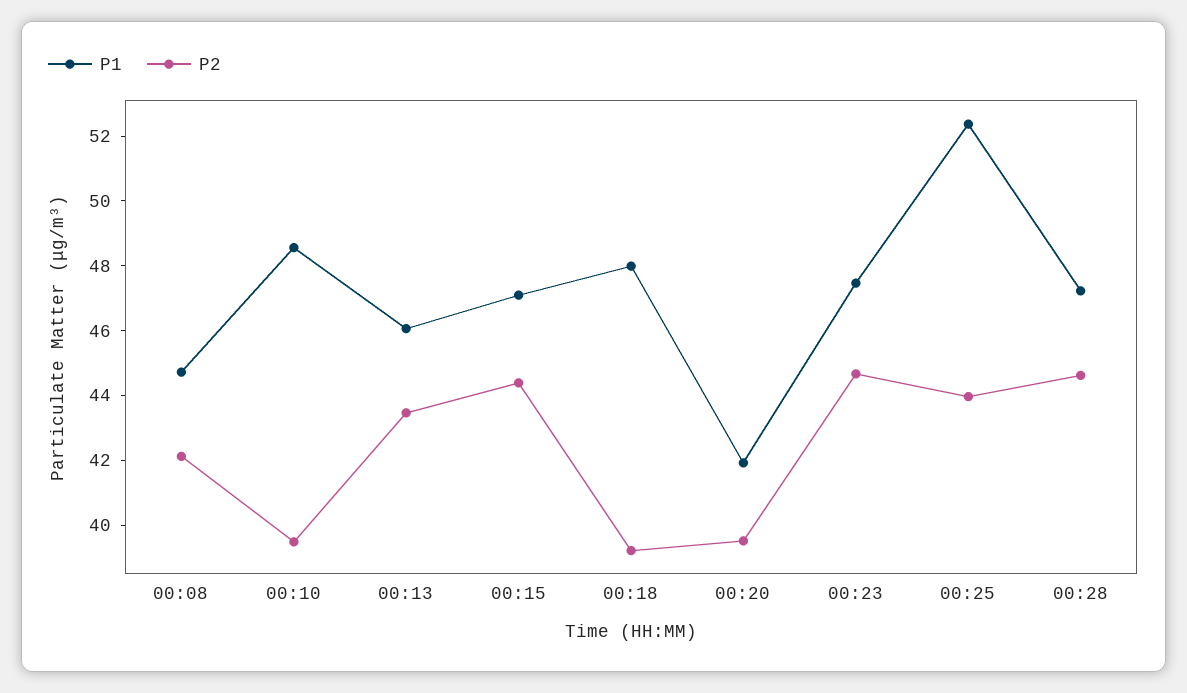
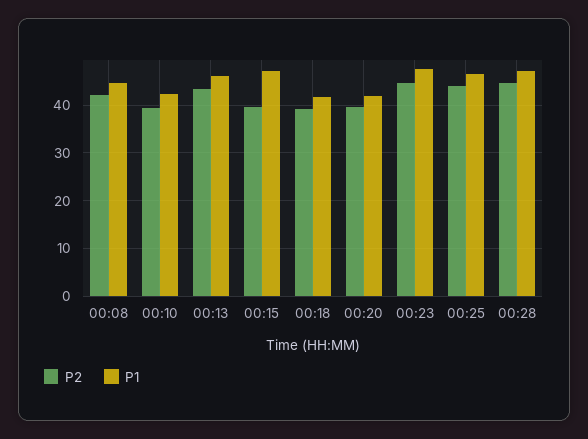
P1, 00:10: 48.5 -> 42
P2, 00:15: 44.5 -> 40
P1, 00:18: 48 -> 42
P1, 00:25: 52.5 -> 46

